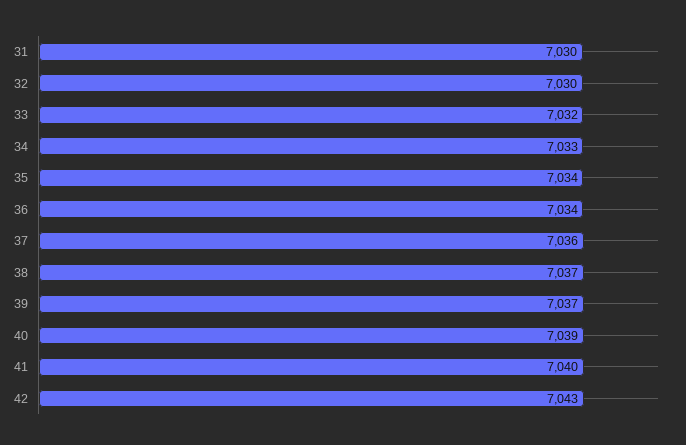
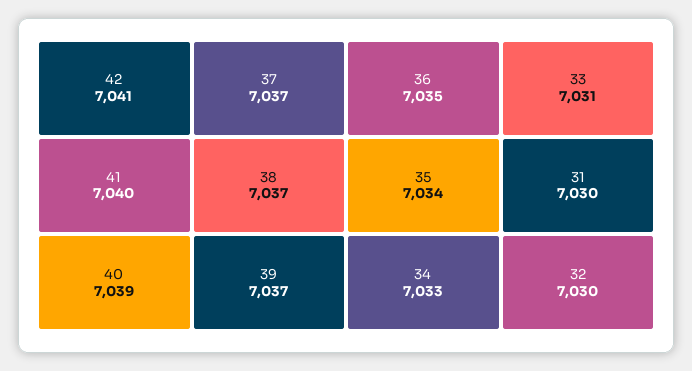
33: 7032 -> 7031
36: 7034 -> 7035
37: 7036 -> 7037
42: 7043 -> 7041

